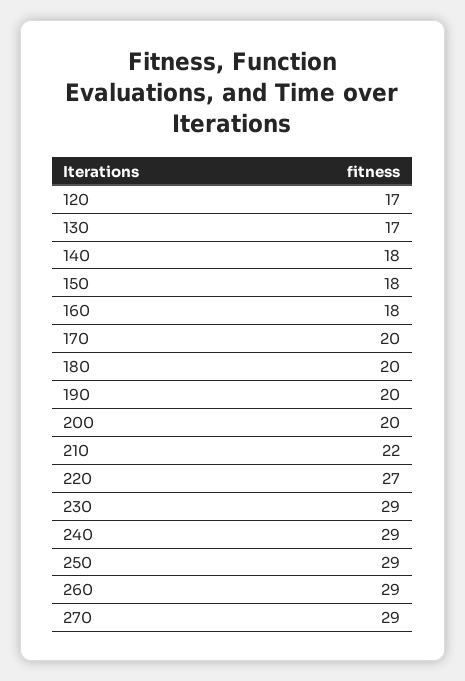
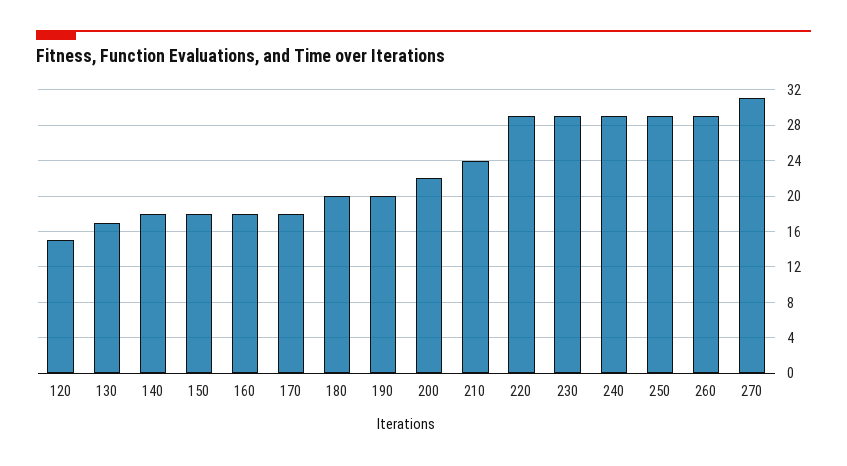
120: 17 -> 15
170: 20 -> 18
200: 20 -> 22
210: 22 -> 24
220: 27 -> 29
270: 29 -> 31

